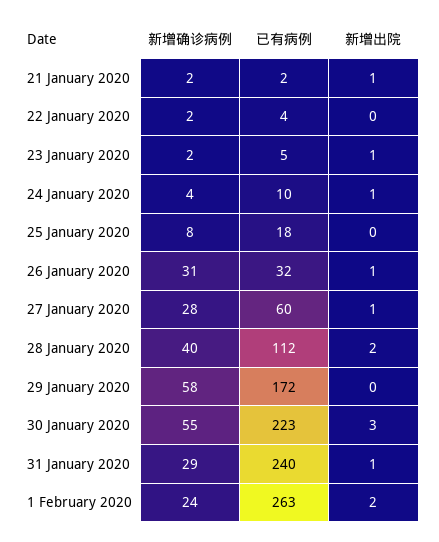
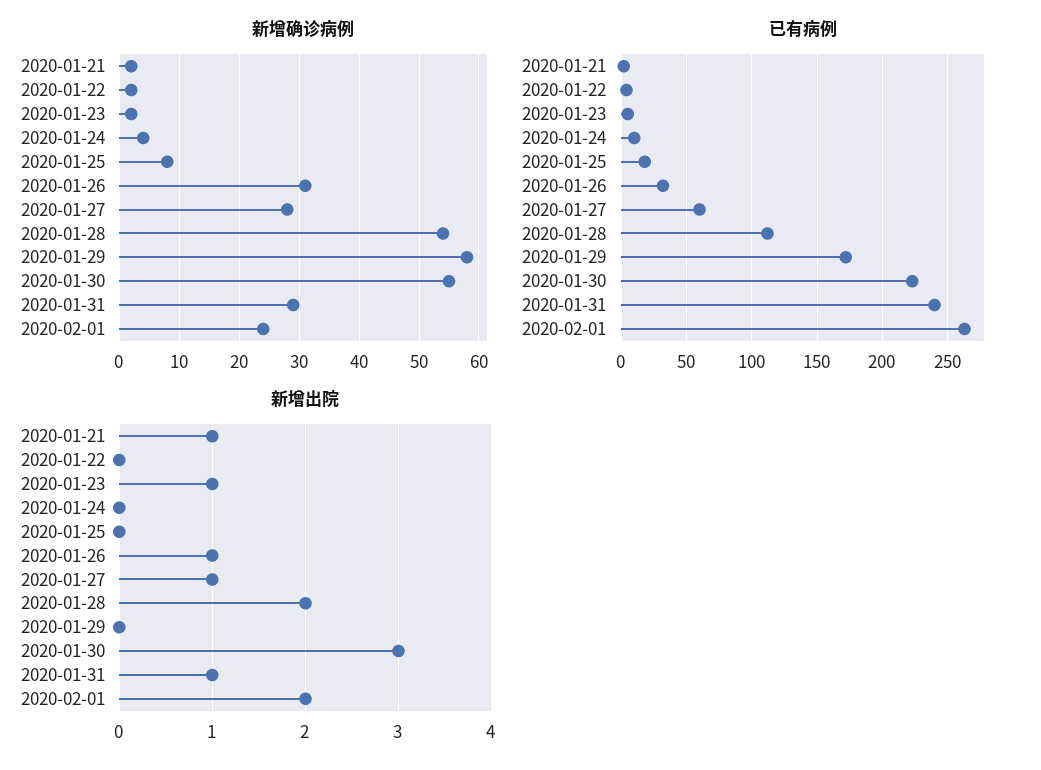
新增出院, 24 January 2020: 1 -> 0
新增确诊病例, 28 January 2020: 40 -> 55

